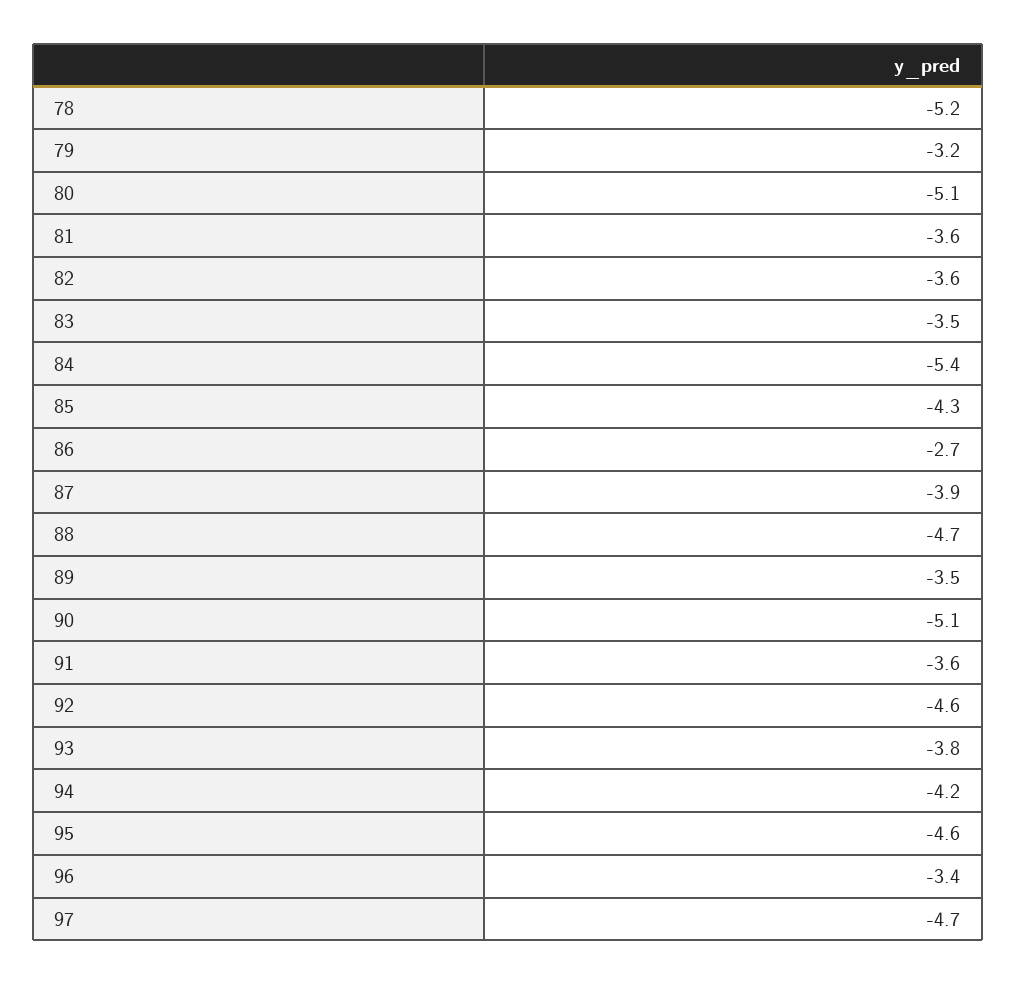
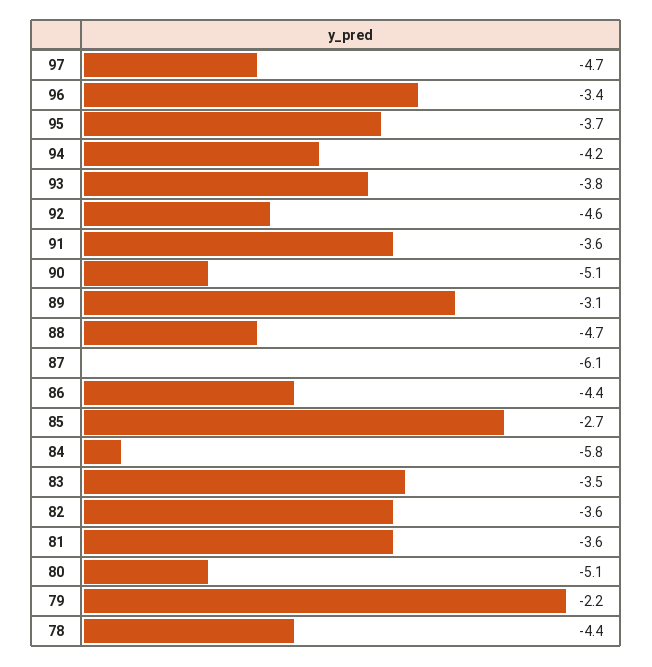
78: -5.2 -> -4.4
79: -3.2 -> -2.2
84: -5.4 -> -5.8
85: -4.3 -> -2.7
86: -2.7 -> -4.4
87: -3.9 -> -6.1
89: -3.5 -> -3.1
95: -4.6 -> -3.7

